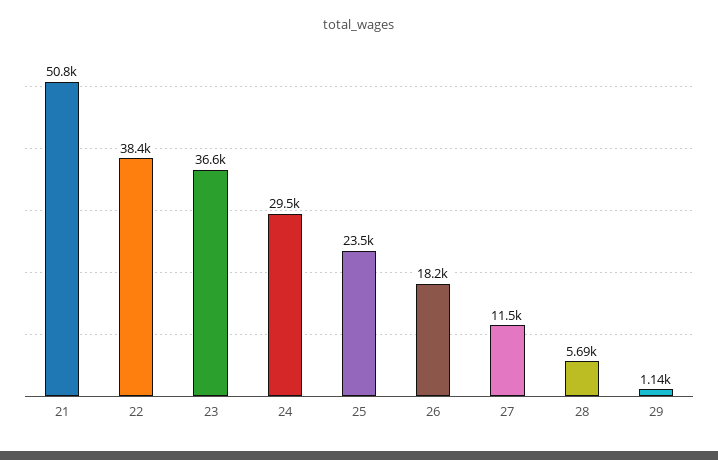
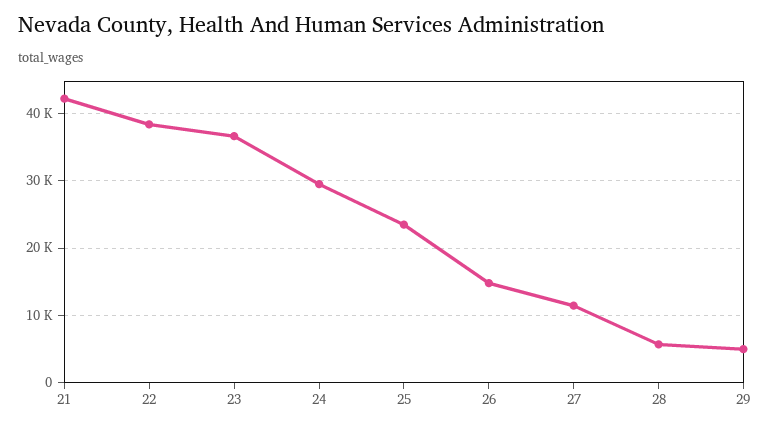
21: 50800 -> 42000
26: 18200 -> 15000
29: 1140 -> 5000

